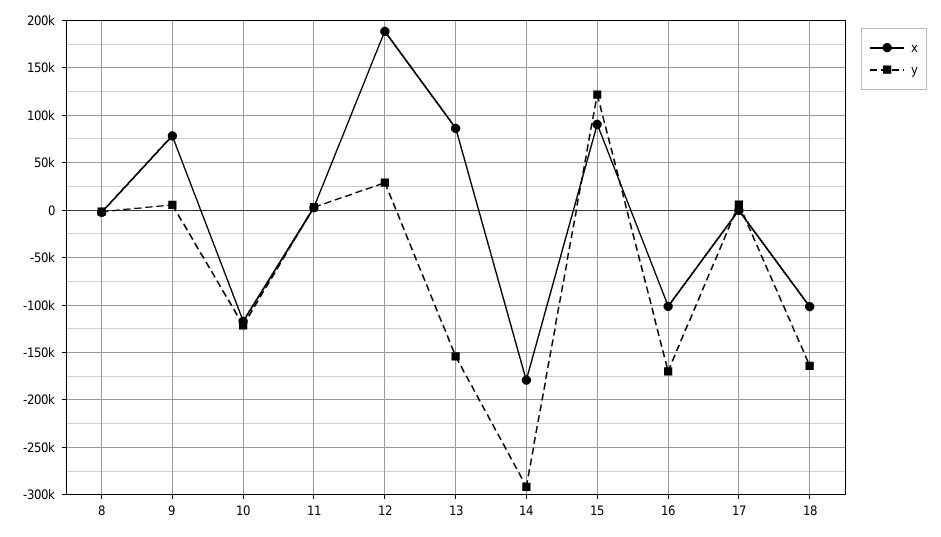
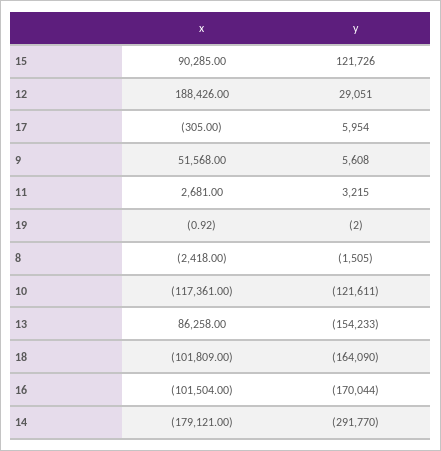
x, 9: 80000 -> 51568
x, 19: none -> -0.92
y, 19: none -> -2

